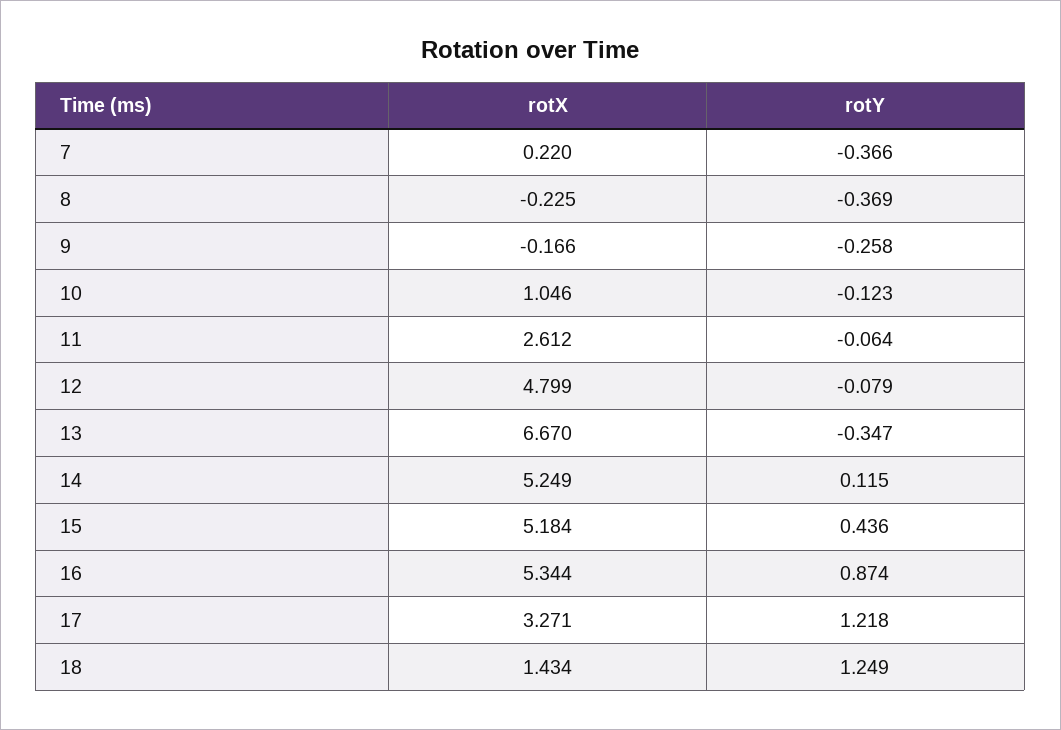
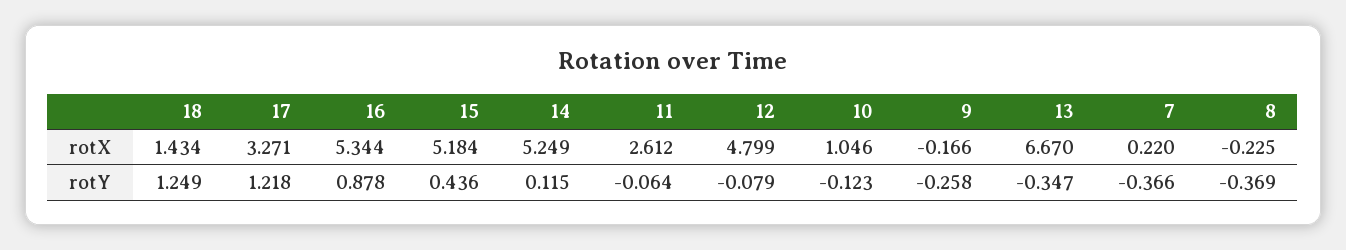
rotY, 16: 0.874 -> 0.878

